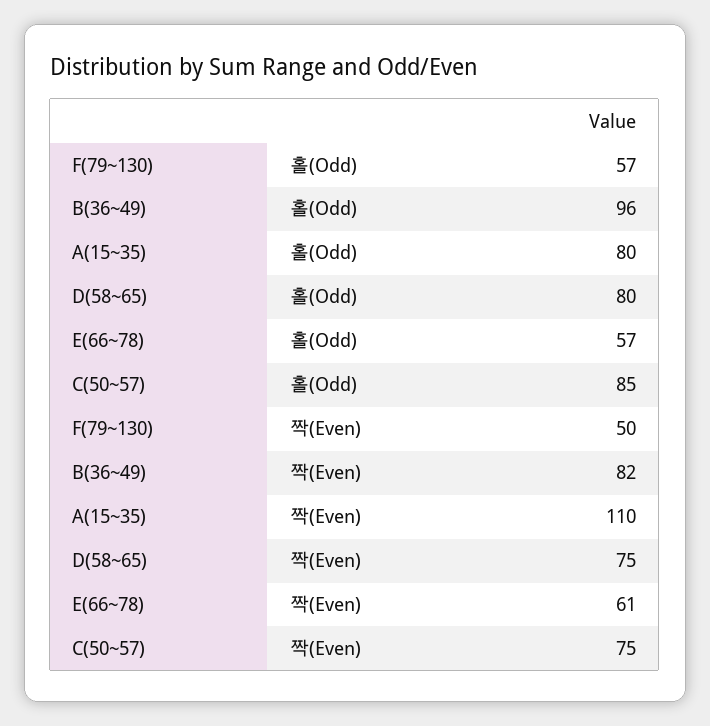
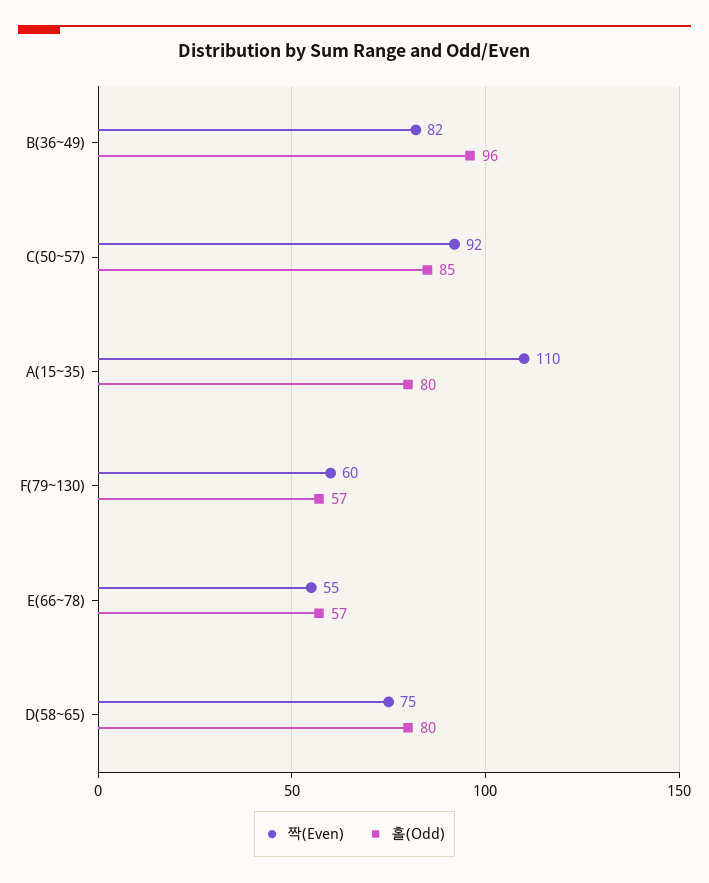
짝(Even), F(79~130): 50 -> 60
짝(Even), E(66~78): 61 -> 55
짝(Even), C(50~57): 75 -> 92

